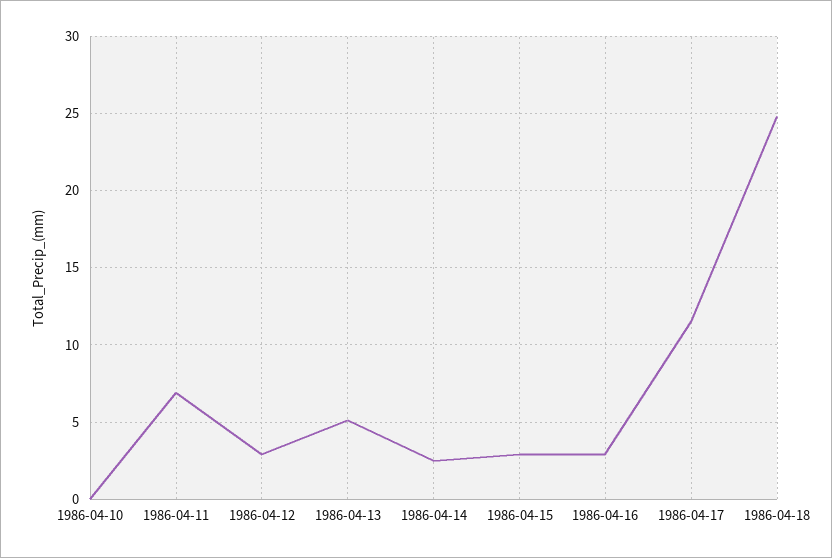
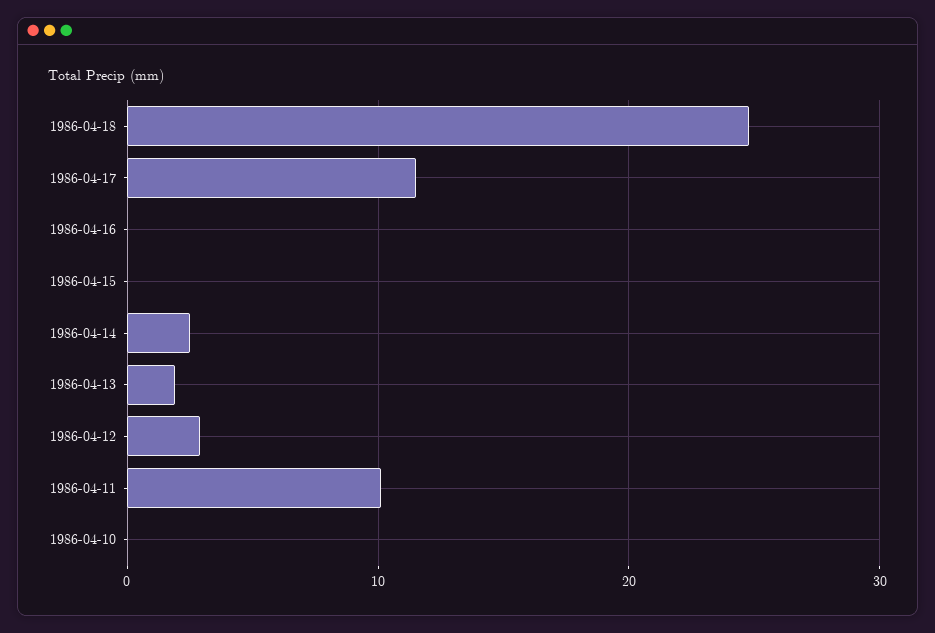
1986-04-11: 7 -> 10
1986-04-13: 5 -> 2
1986-04-15: 3 -> 0
1986-04-16: 3 -> 0

